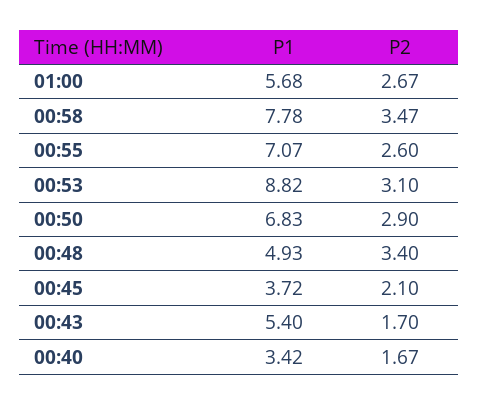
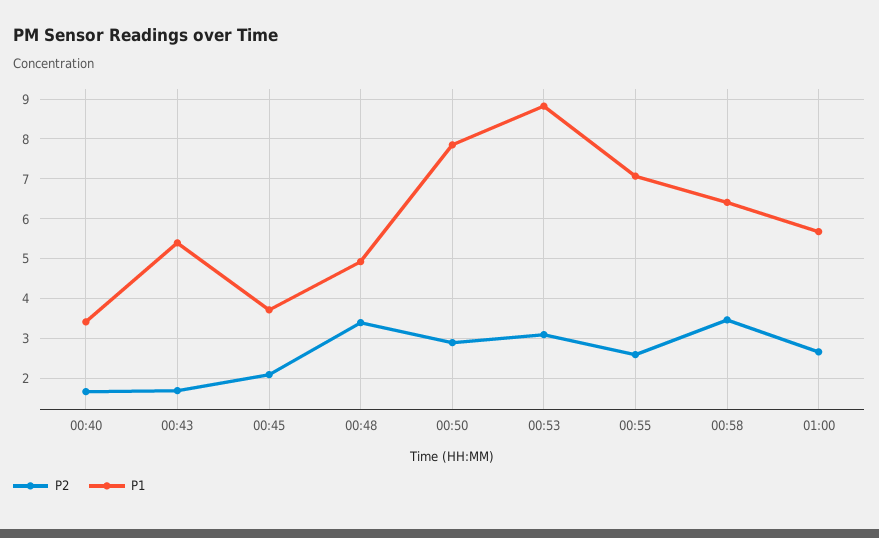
P1, 00:58: 7.78 -> 6.4
P1, 00:50: 6.83 -> 7.8

